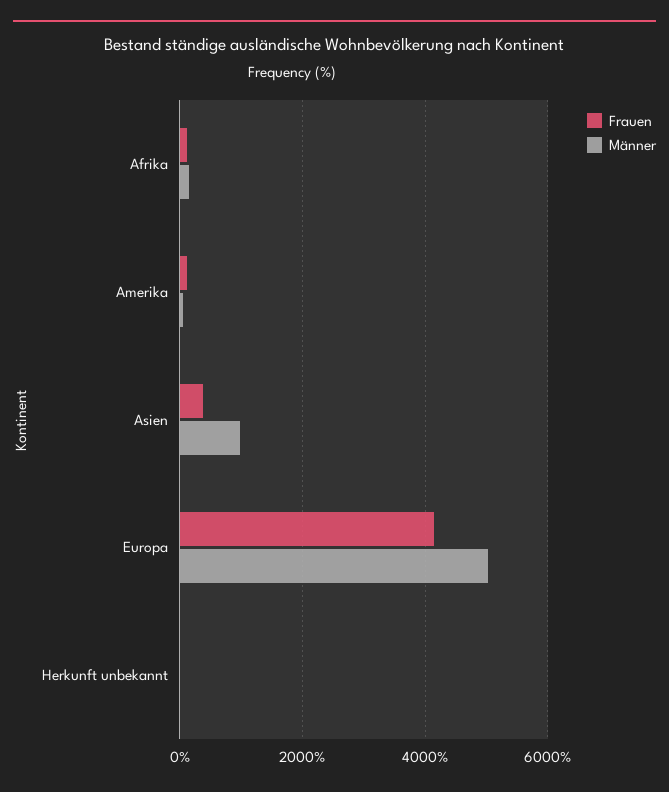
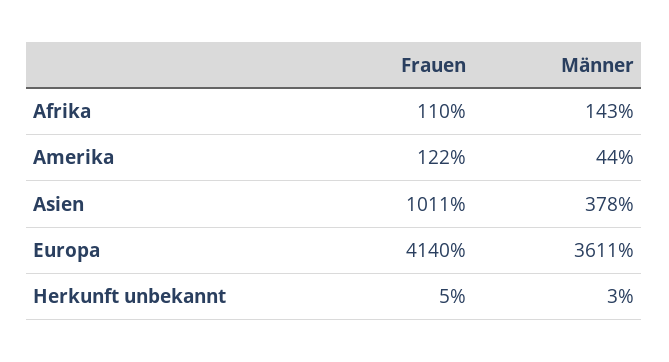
Frauen, Asien: 400 -> 1011
Männer, Asien: 1000 -> 378
Männer, Europa: 5000 -> 3611

